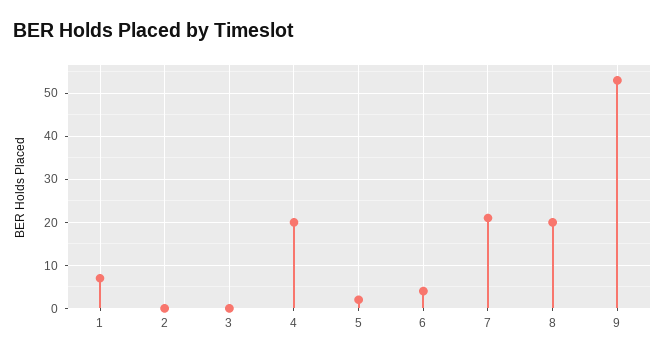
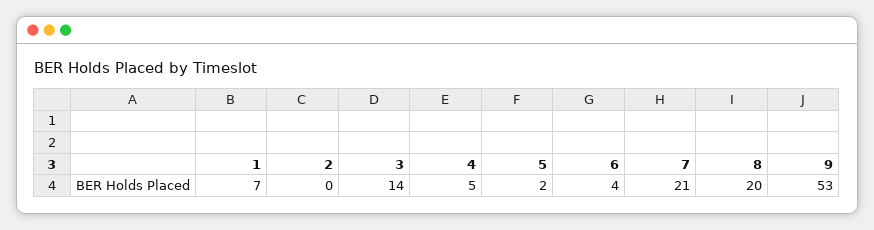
3: 0 -> 14
4: 20 -> 5

